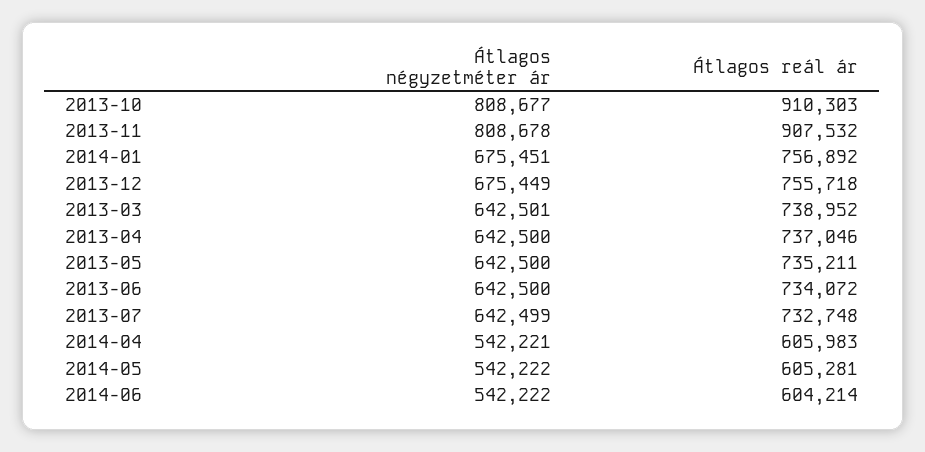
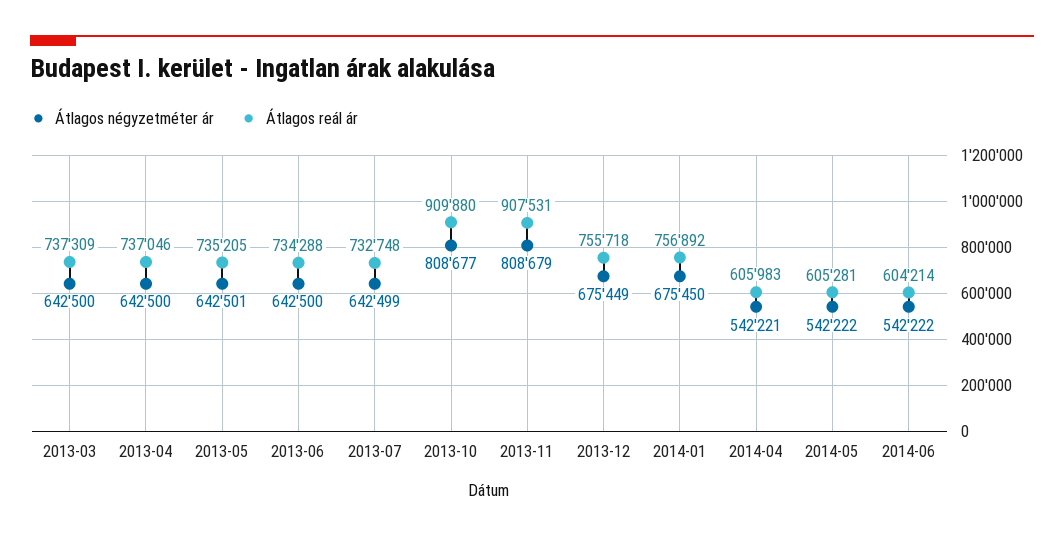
Átlagos reál ár, 2013-10: 910303 -> 909880
Átlagos négyzetméter ár, 2013-11: 808678 -> 808679
Átlagos reál ár, 2013-11: 907532 -> 907531
Átlagos négyzetméter ár, 2014-01: 675451 -> 675450
Átlagos négyzetméter ár, 2013-03: 642501 -> 642500
Átlagos reál ár, 2013-03: 738952 -> 737309
Átlagos négyzetméter ár, 2013-05: 642500 -> 642501
Átlagos reál ár, 2013-05: 735211 -> 735205
Átlagos reál ár, 2013-06: 734072 -> 734288

